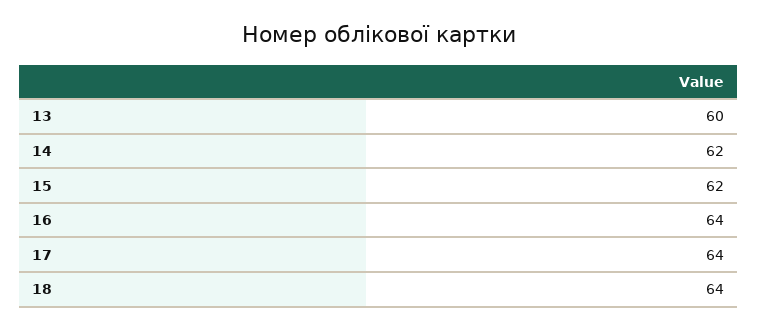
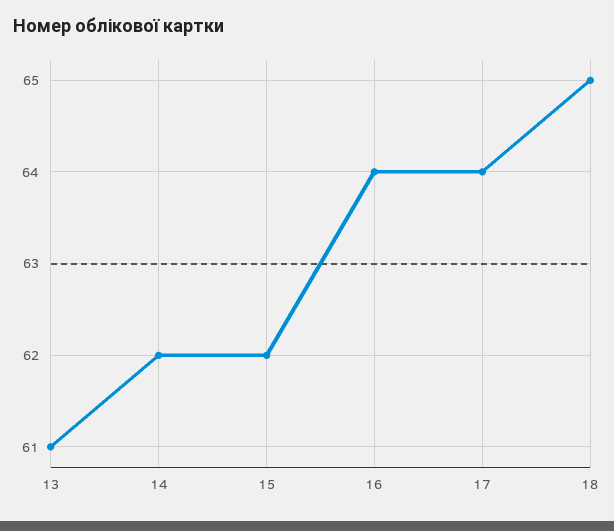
13: 60 -> 61
18: 64 -> 65

